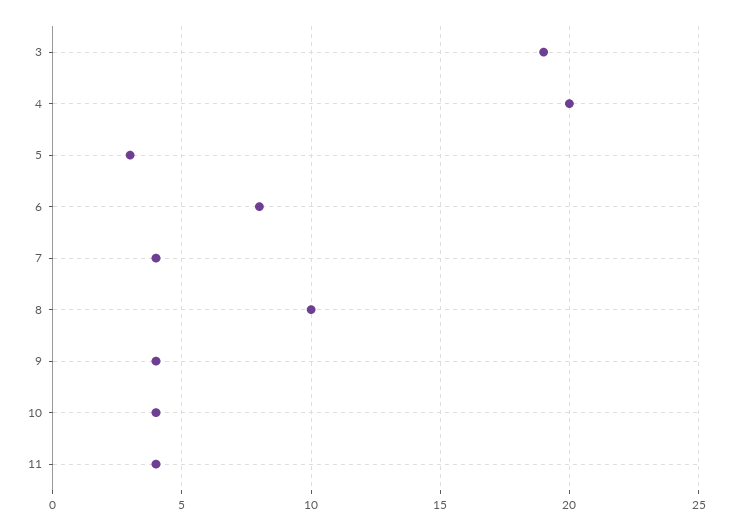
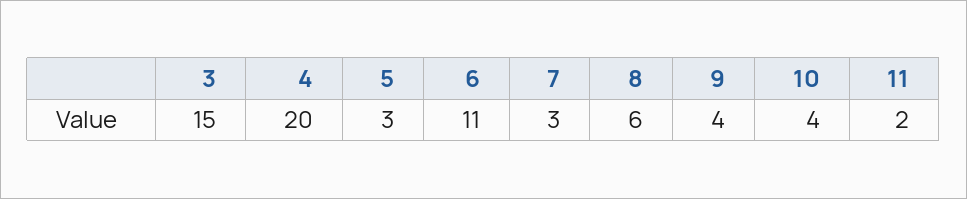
3: 19 -> 15
6: 8 -> 11
7: 4 -> 3
8: 10 -> 6
11: 4 -> 2

